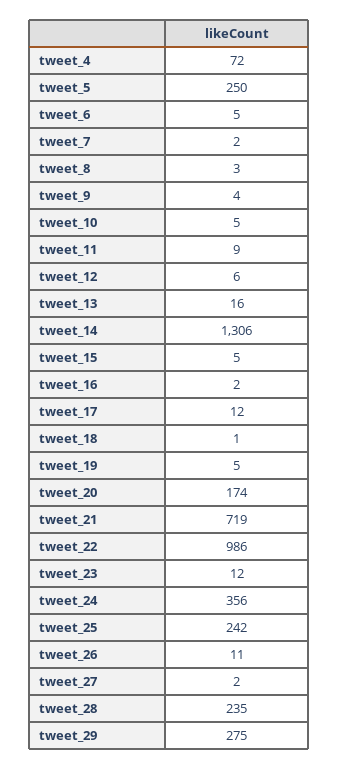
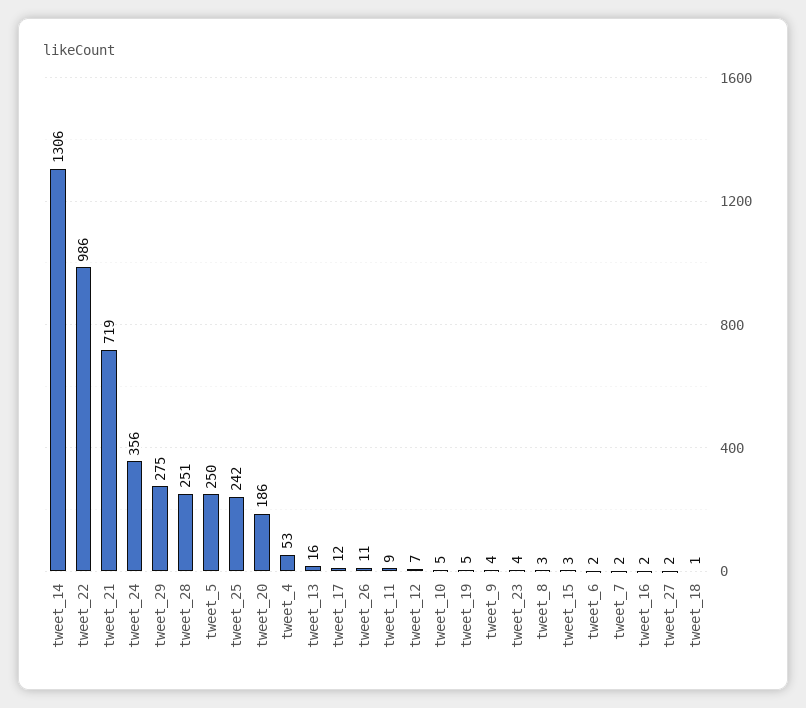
tweet_4: 72 -> 53
tweet_6: 5 -> 2
tweet_12: 6 -> 7
tweet_15: 5 -> 3
tweet_20: 174 -> 186
tweet_23: 12 -> 4
tweet_28: 235 -> 251

